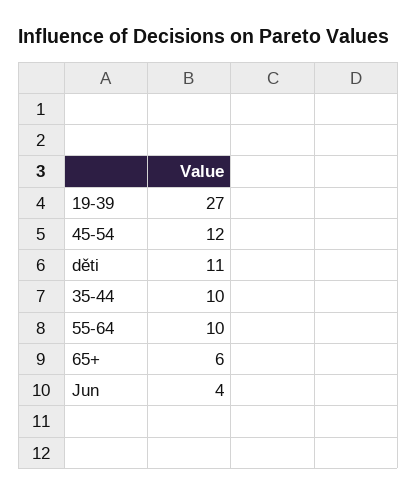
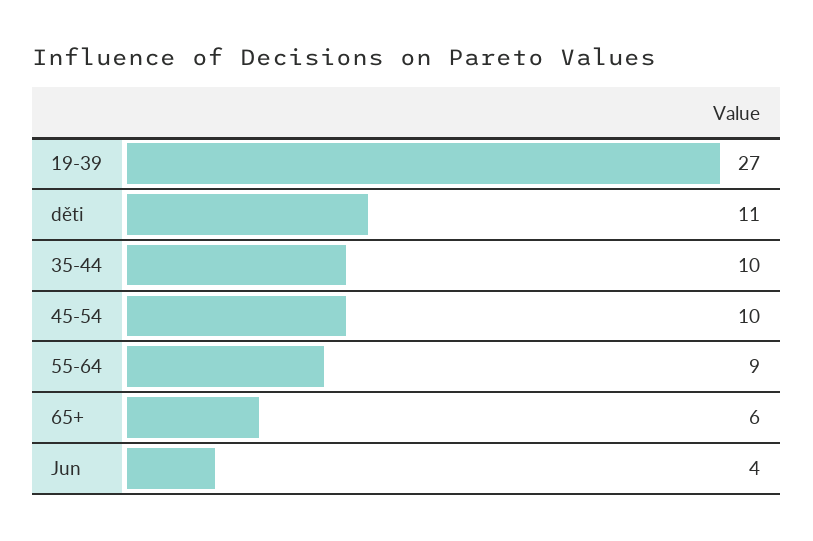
45-54: 12 -> 10
55-64: 10 -> 9

